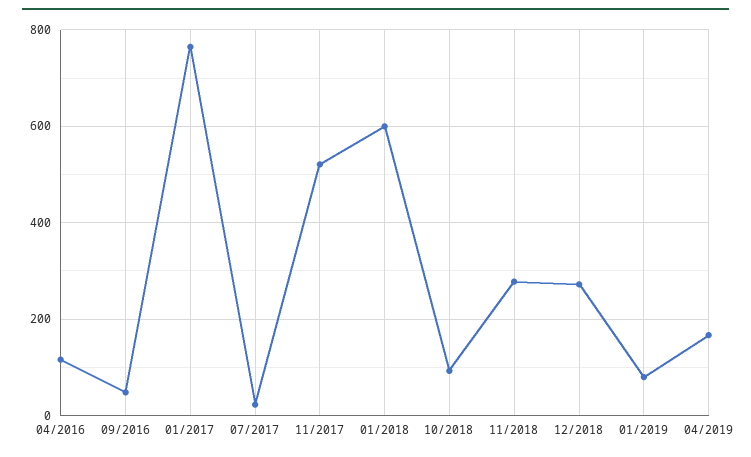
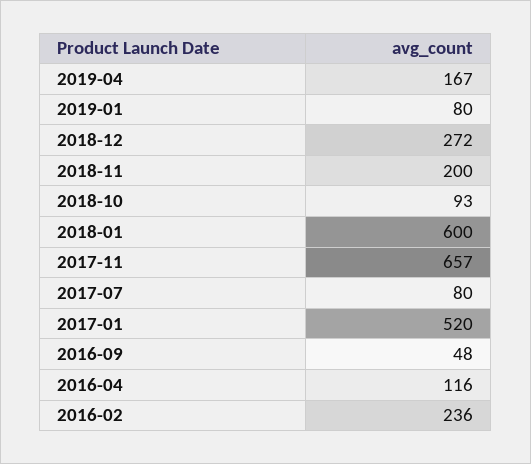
01/2017: 760 -> 520
07/2017: 20 -> 80
11/2017: 520 -> 657
11/2018: 280 -> 200
2016-02: none -> 236

